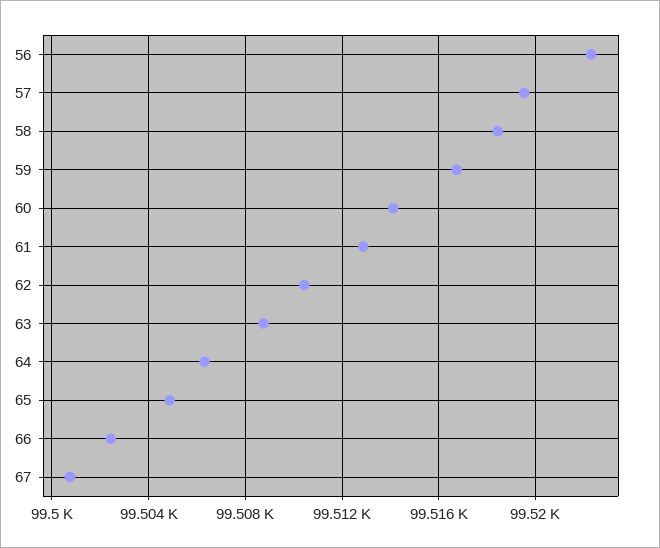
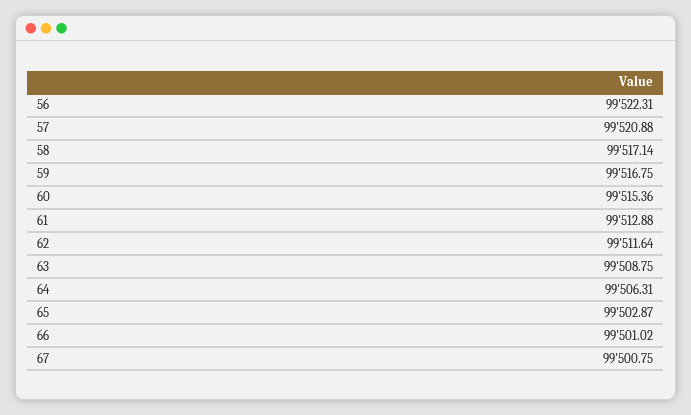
57: 99519.5 -> 99520.88
58: 99518.5 -> 99517.14
60: 99514 -> 99515.36
62: 99510.5 -> 99511.64
65: 99505 -> 99502.87
66: 99502.5 -> 99501.02

